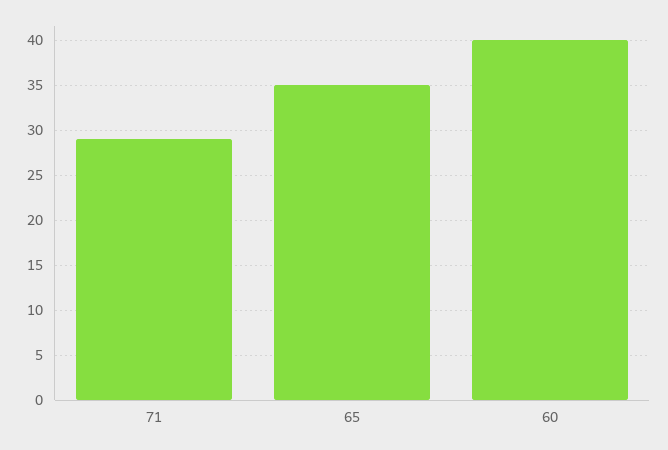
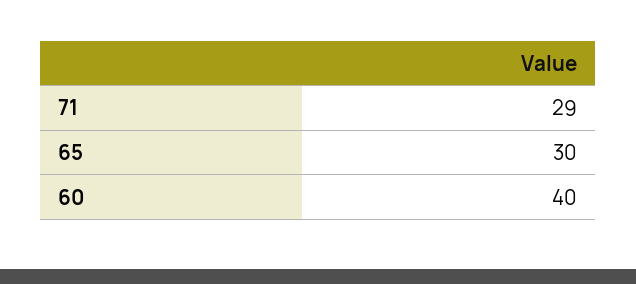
65: 35 -> 30

